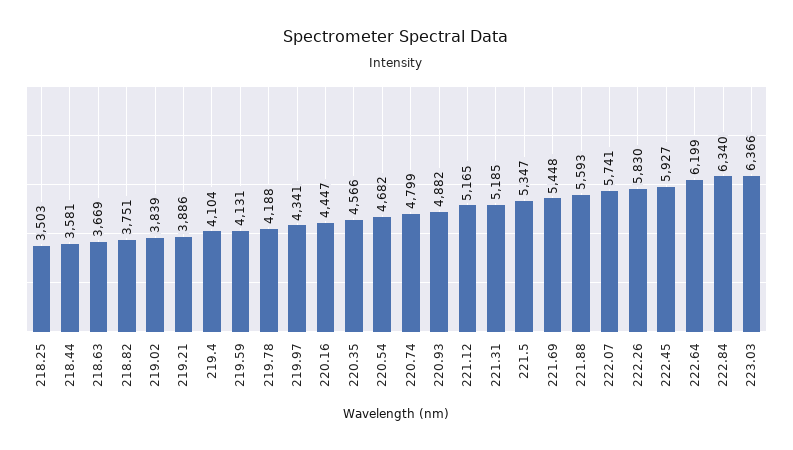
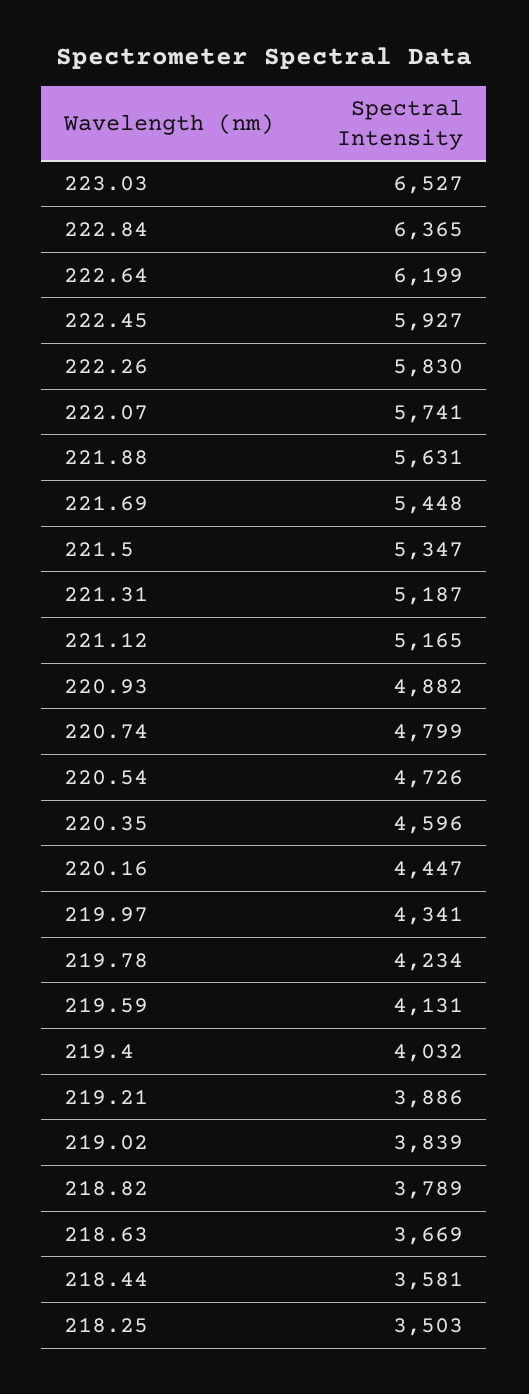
218.82: 3751 -> 3789
219.4: 4104 -> 4032
219.78: 4188 -> 4234
220.35: 4566 -> 4596
220.54: 4682 -> 4726
221.31: 5185 -> 5187
221.88: 5593 -> 5631
222.84: 6340 -> 6365
223.03: 6366 -> 6527

